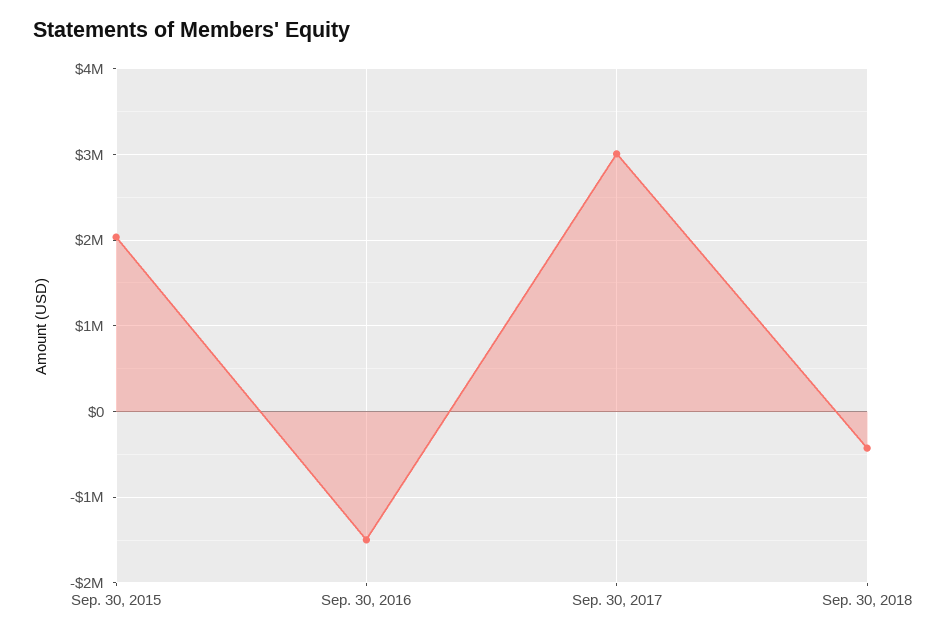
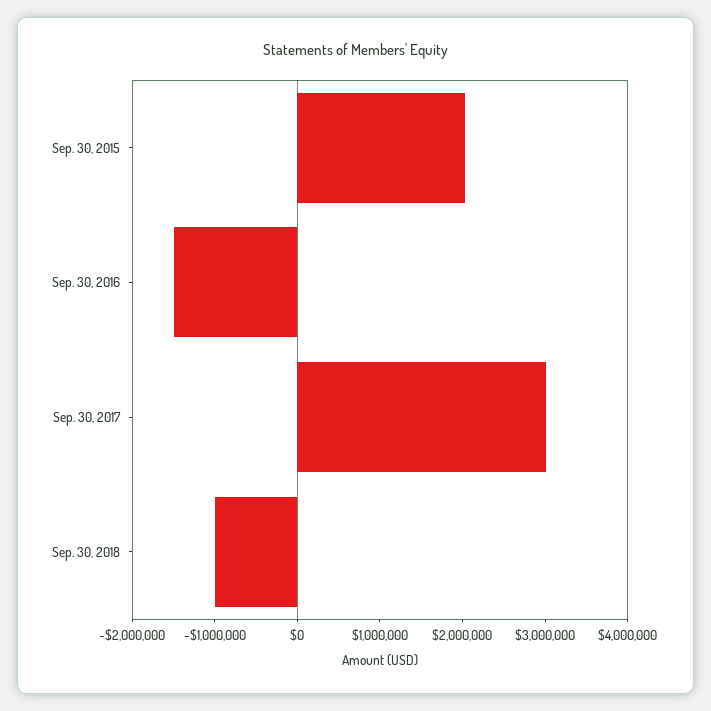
Sep. 30, 2018: -400000 -> -1000000

